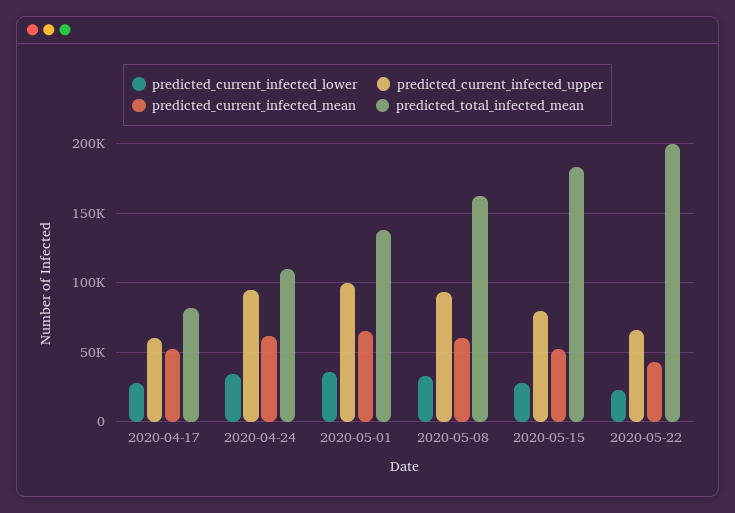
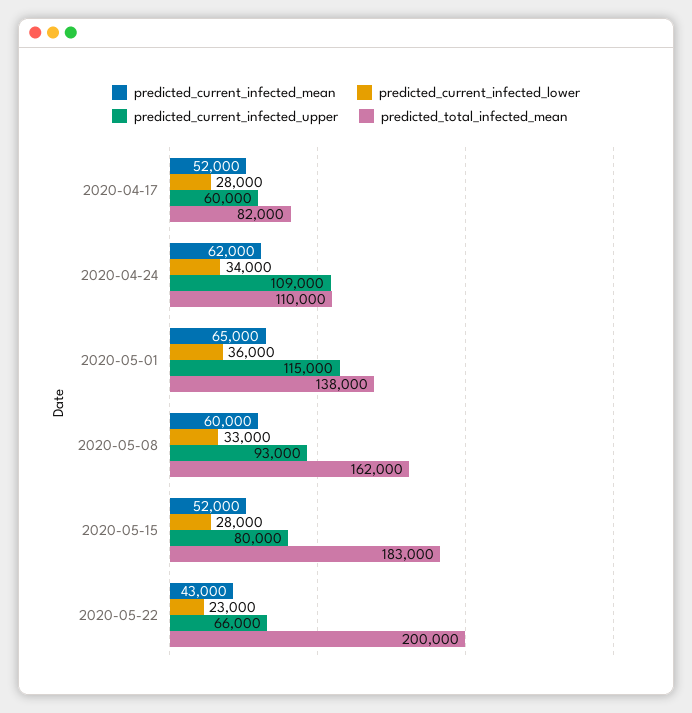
predicted_current_infected_upper, 2020-04-24: 95000 -> 109000
predicted_current_infected_upper, 2020-05-01: 100000 -> 115000

